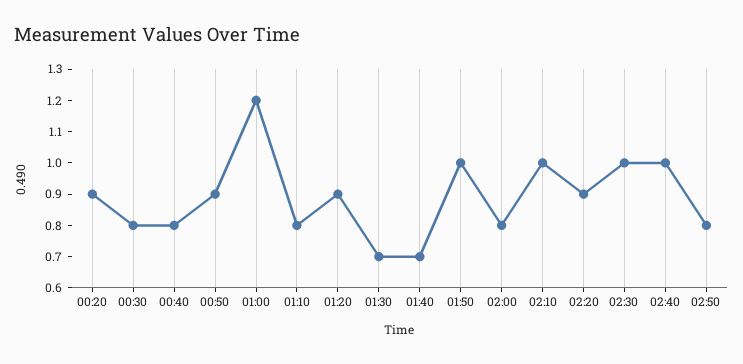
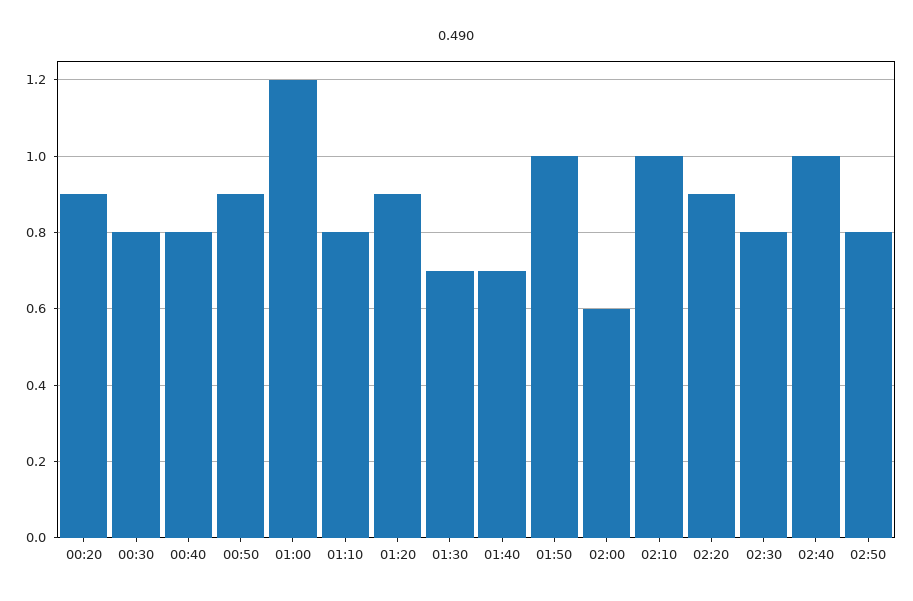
02:00: 0.8 -> 0.6
02:30: 1 -> 0.8

